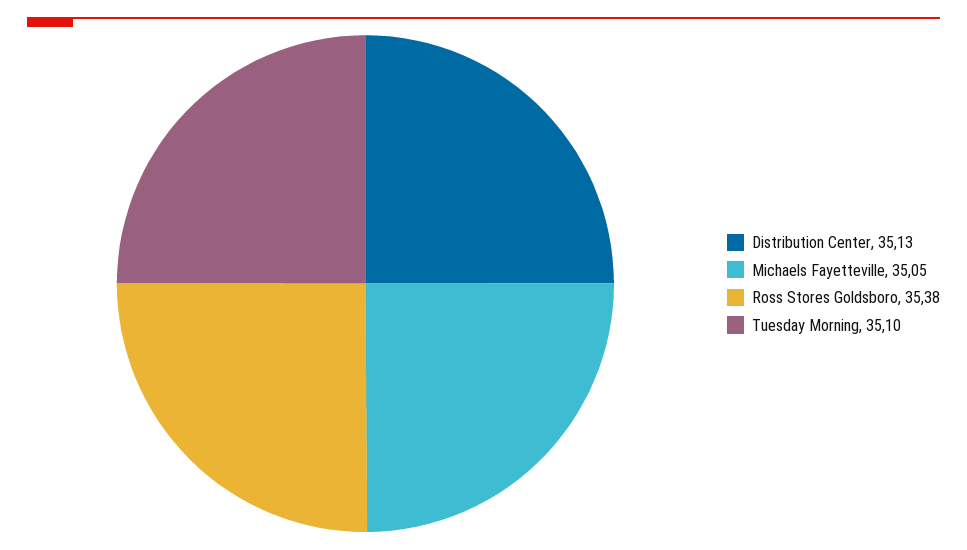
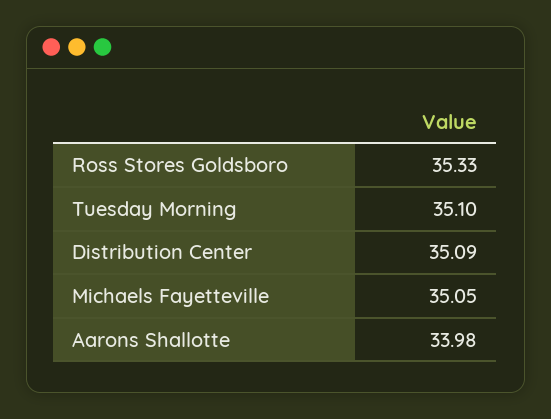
Distribution Center: 35.13 -> 35.09
Ross Stores Goldsboro: 35.38 -> 35.33
Aarons Shallotte: none -> 33.98

